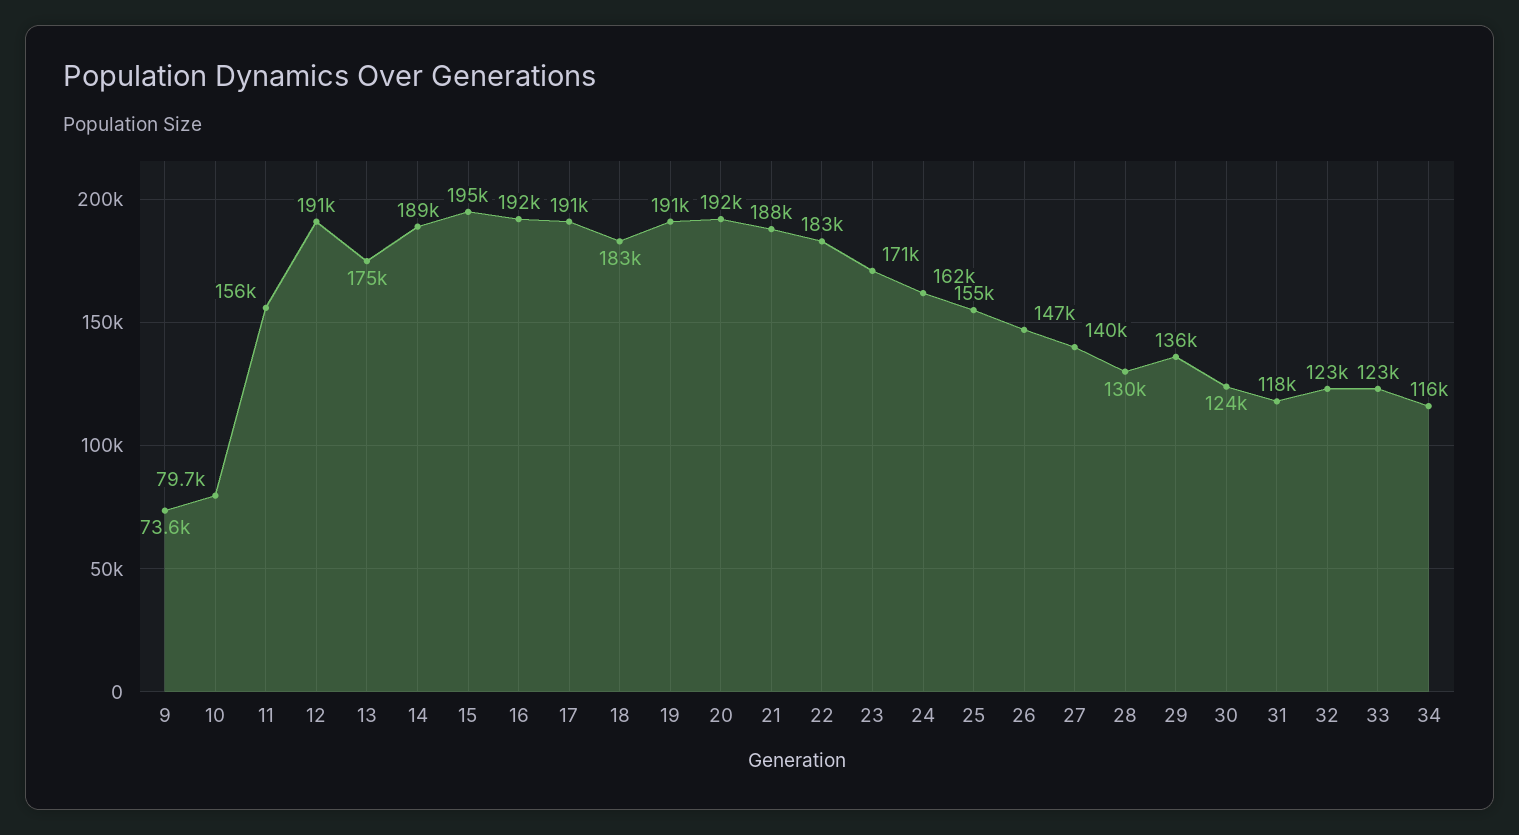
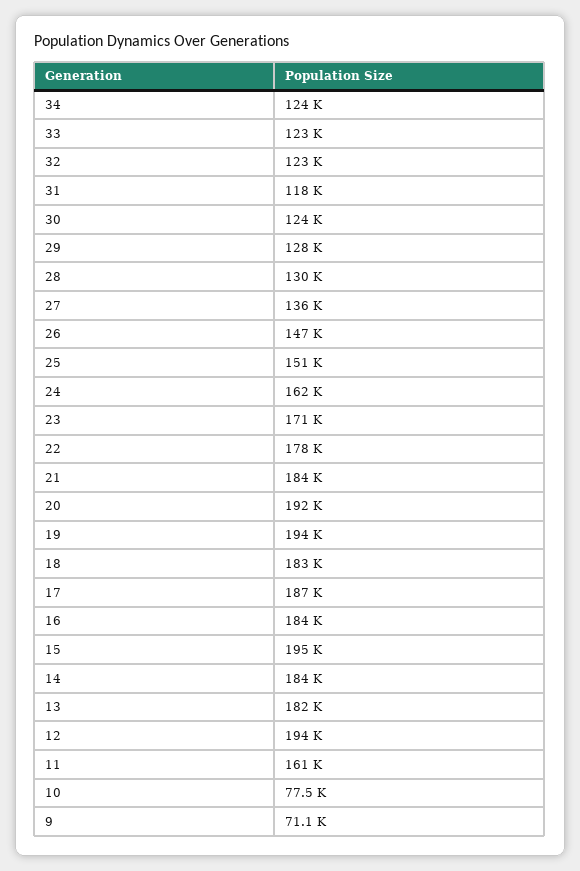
9: 73600 -> 71100
10: 79700 -> 77500
11: 156000 -> 161000
12: 191000 -> 194000
13: 175000 -> 182000
14: 189000 -> 184000
16: 192000 -> 184000
17: 191000 -> 187000
19: 191000 -> 194000
21: 188000 -> 184000
22: 183000 -> 178000
25: 155000 -> 151000
27: 140000 -> 136000
29: 136000 -> 128000
34: 116000 -> 124000

